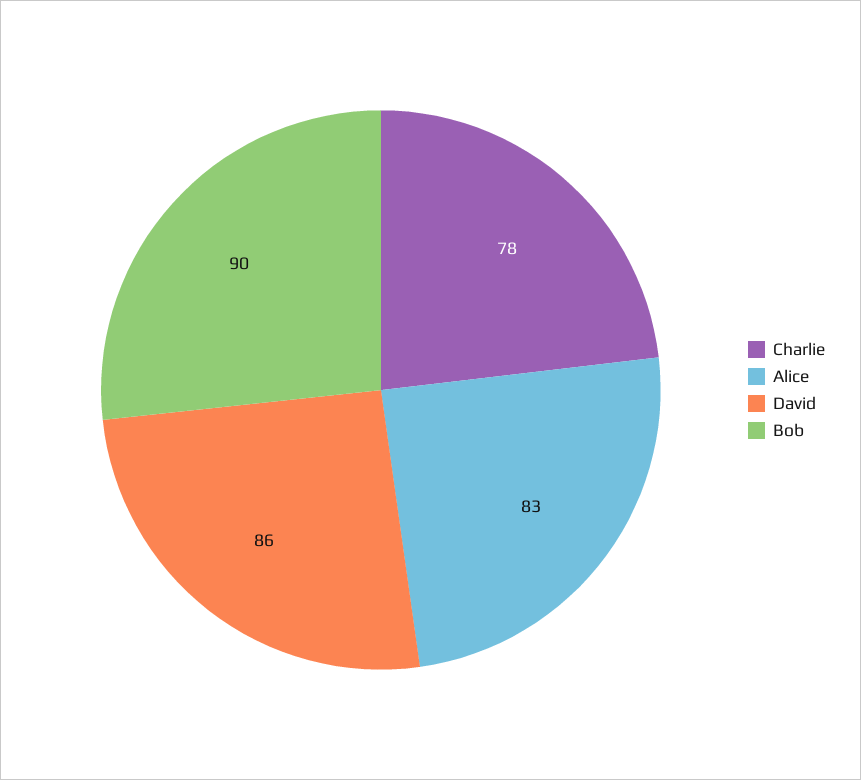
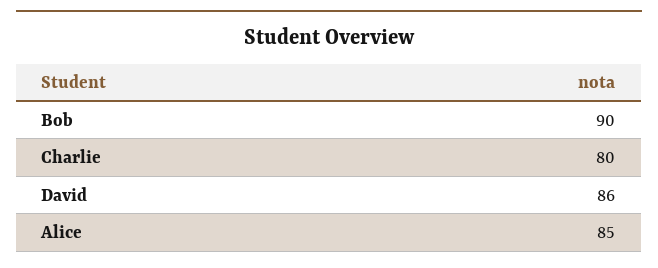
Charlie: 78 -> 80
Alice: 83 -> 85

